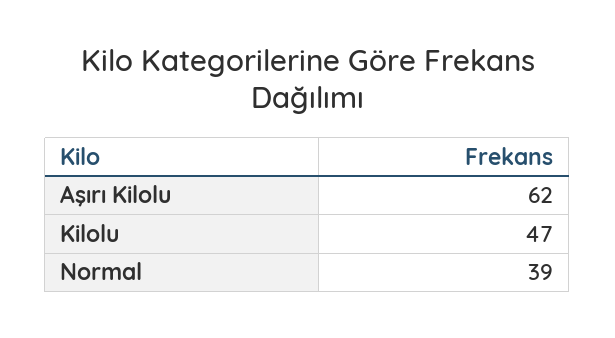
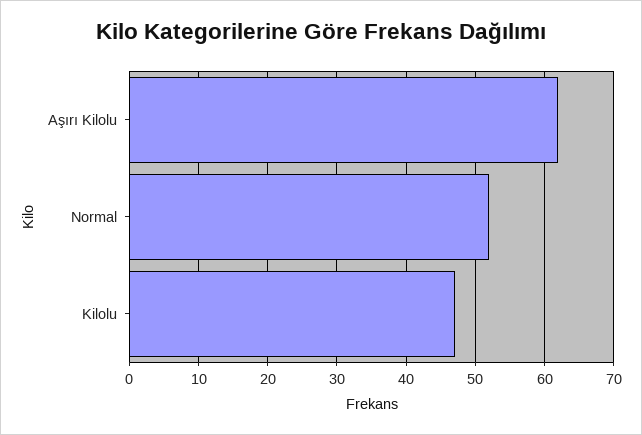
Normal: 39 -> 52

